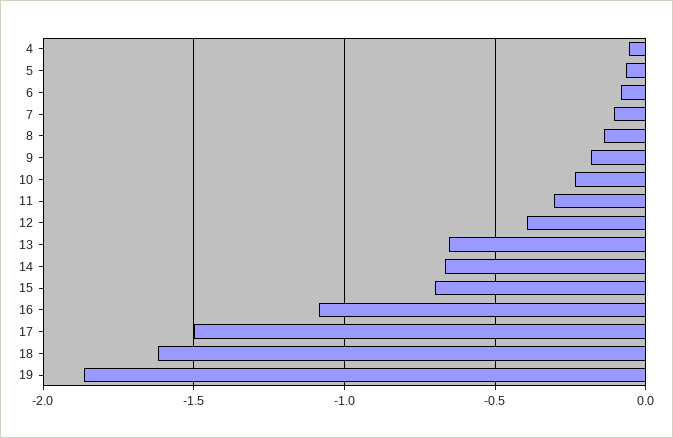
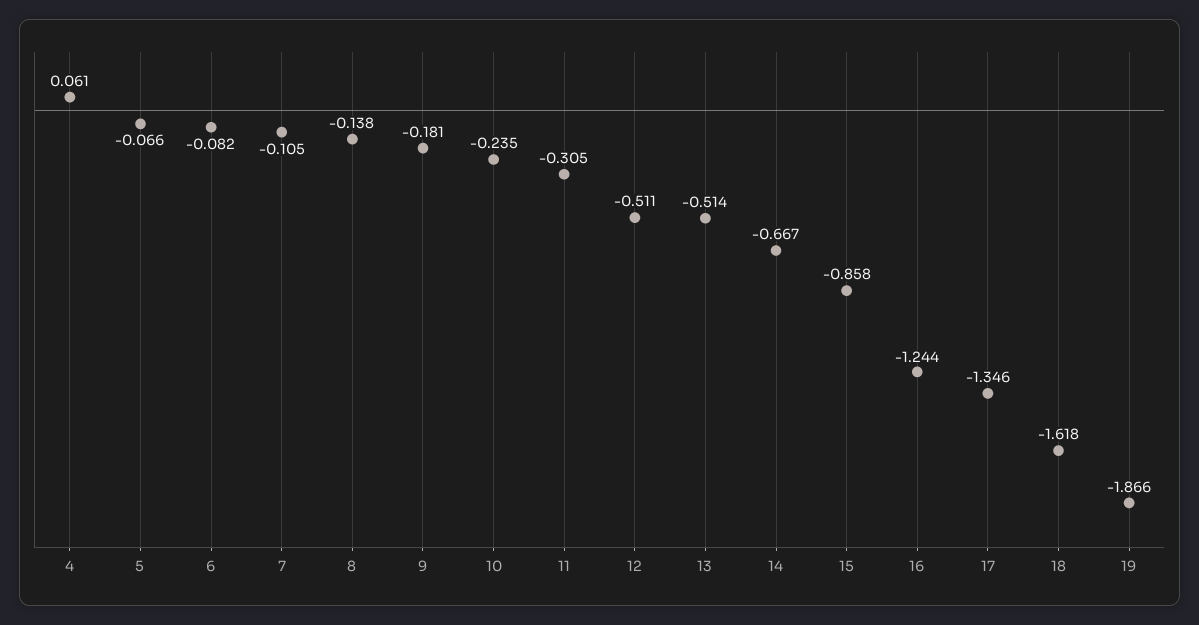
4: -0.05 -> 0.061
12: -0.4 -> -0.511
13: -0.65 -> -0.514
15: -0.7 -> -0.858
16: -1.1 -> -1.244
17: -1.5 -> -1.346

